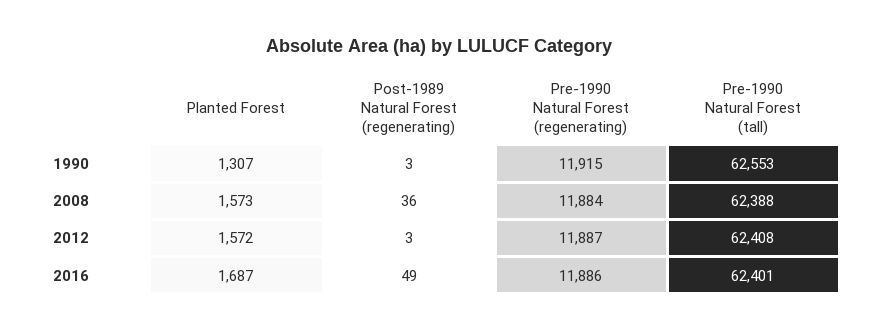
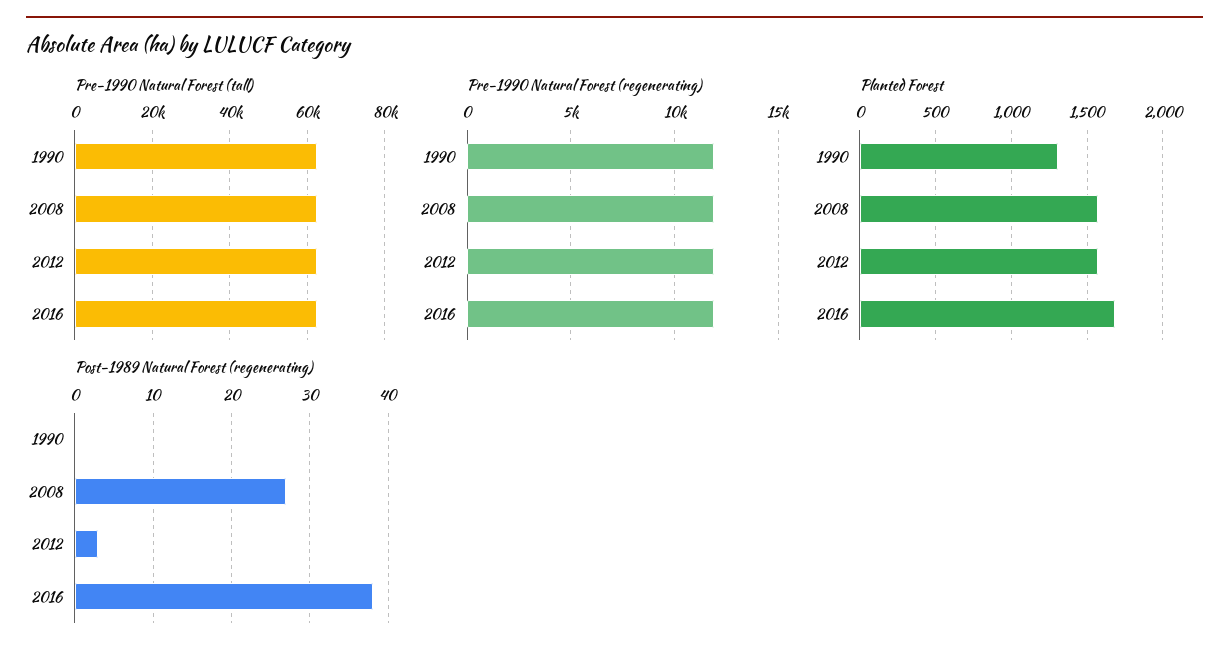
Post-1989 Natural Forest (regenerating), 1990: 3 -> 0
Post-1989 Natural Forest (regenerating), 2008: 36 -> 27
Post-1989 Natural Forest (regenerating), 2016: 49 -> 38

